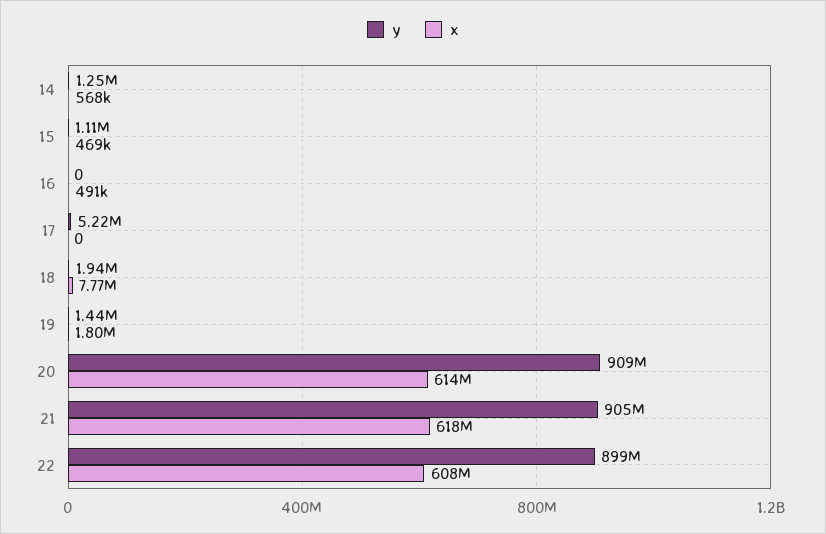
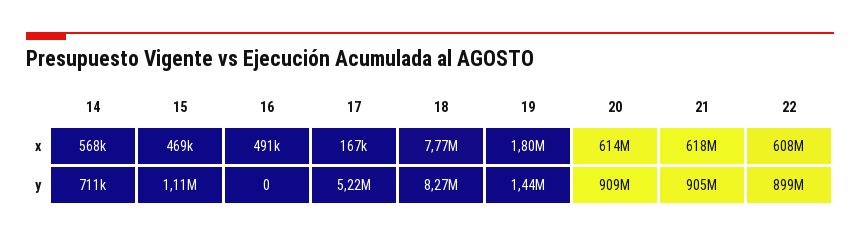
y, 14: 1250000 -> 711000
x, 17: 0 -> 167000
y, 18: 1940000 -> 8270000

